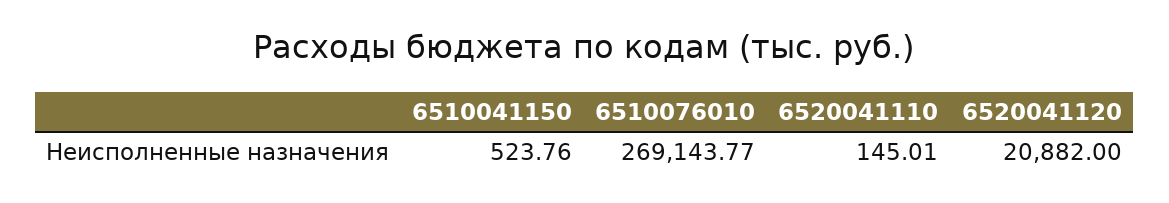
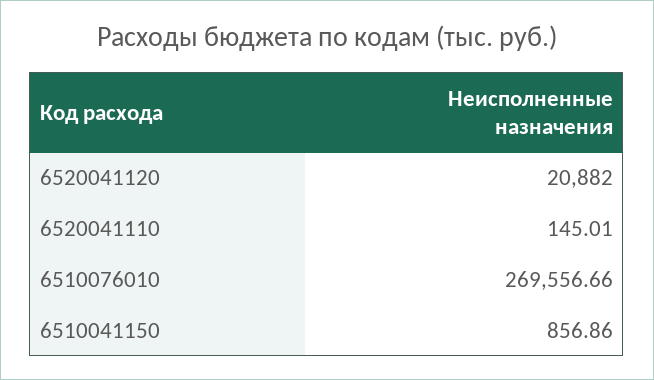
6510041150: 523.76 -> 856.86
6510076010: 269143.77 -> 269556.66

